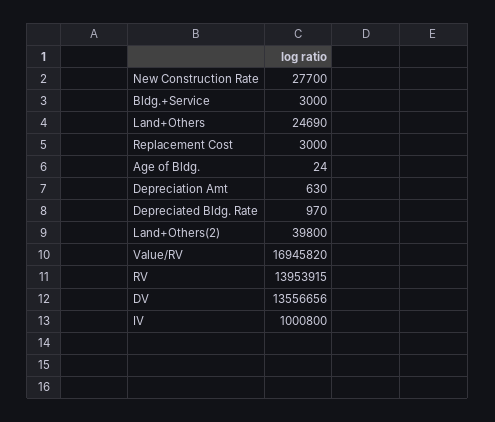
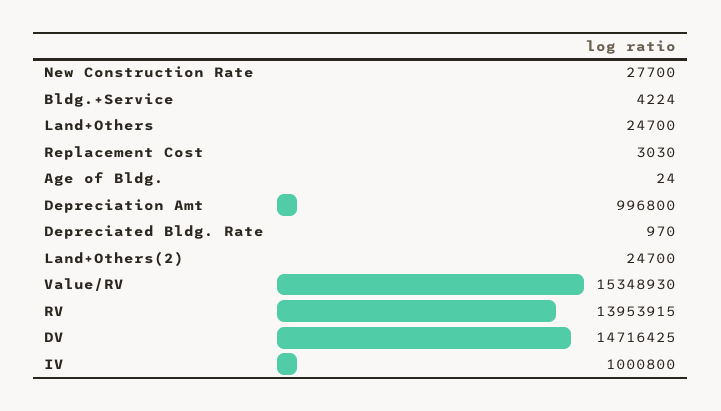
Bldg.+Service: 3000 -> 4224
Land+Others: 24690 -> 24700
Replacement Cost: 3000 -> 3030
Depreciation Amt: 630 -> 996800
Land+Others(2): 39800 -> 24700
Value/RV: 16945820 -> 15348930
DV: 13556656 -> 14716425

